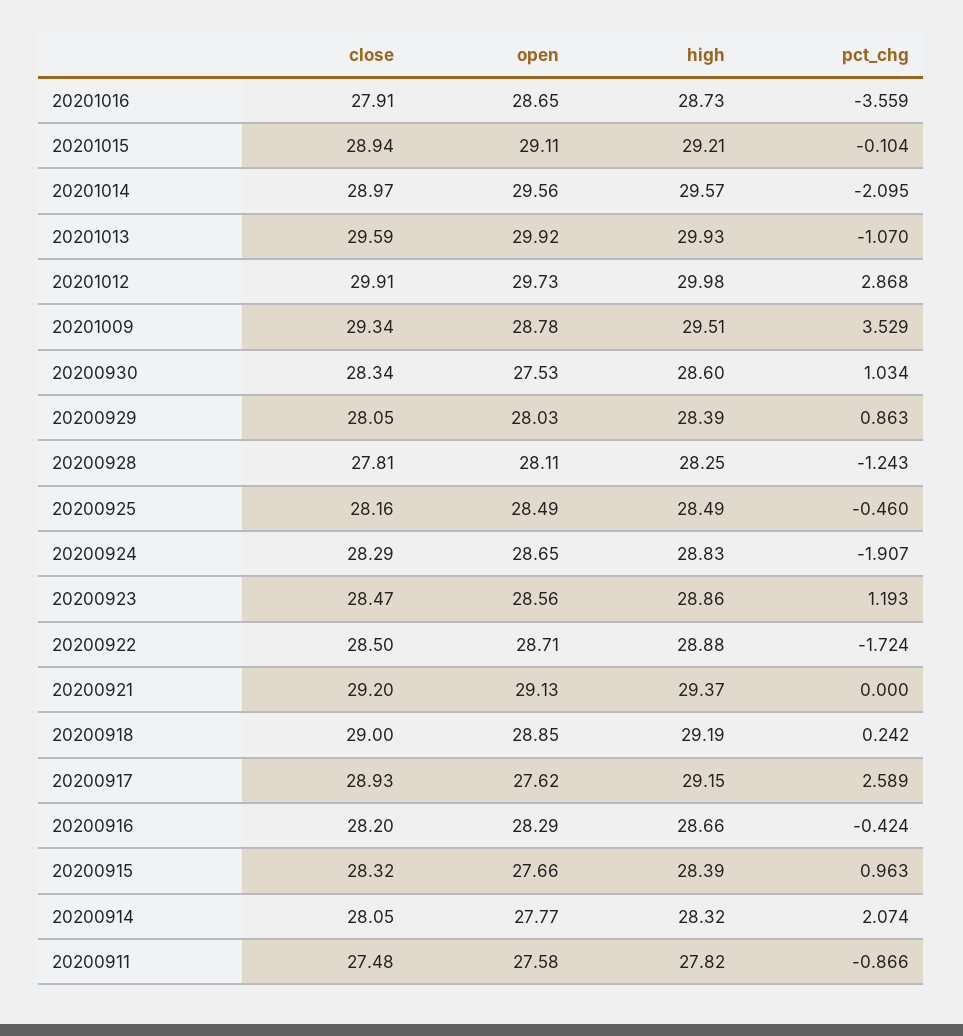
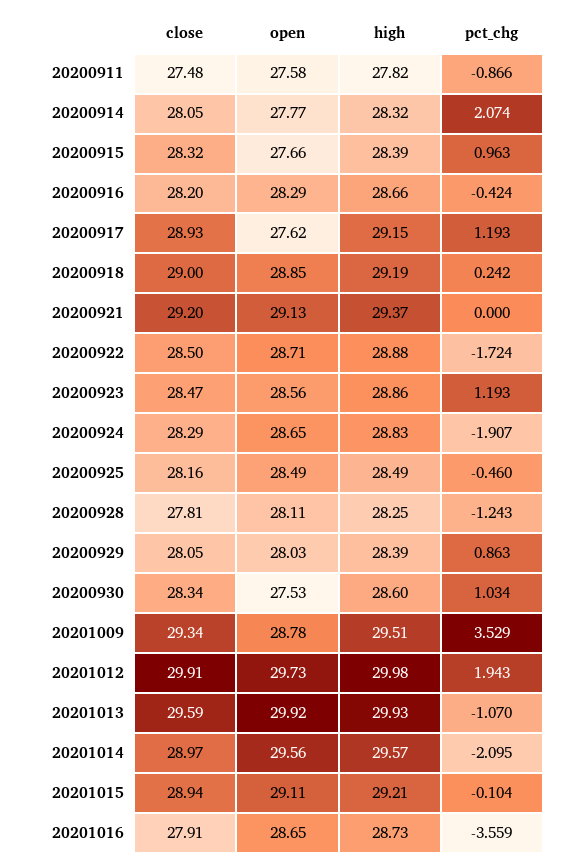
pct_chg, 20201012: 2.868 -> 1.943
pct_chg, 20200917: 2.589 -> 1.193

